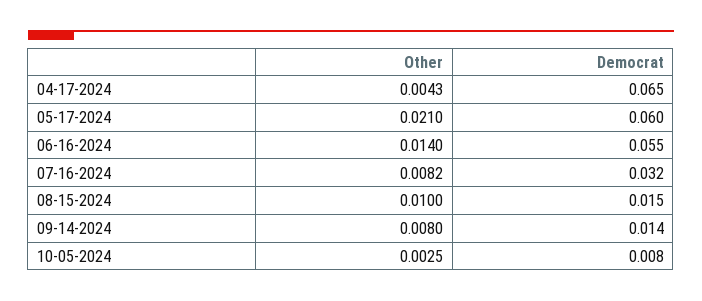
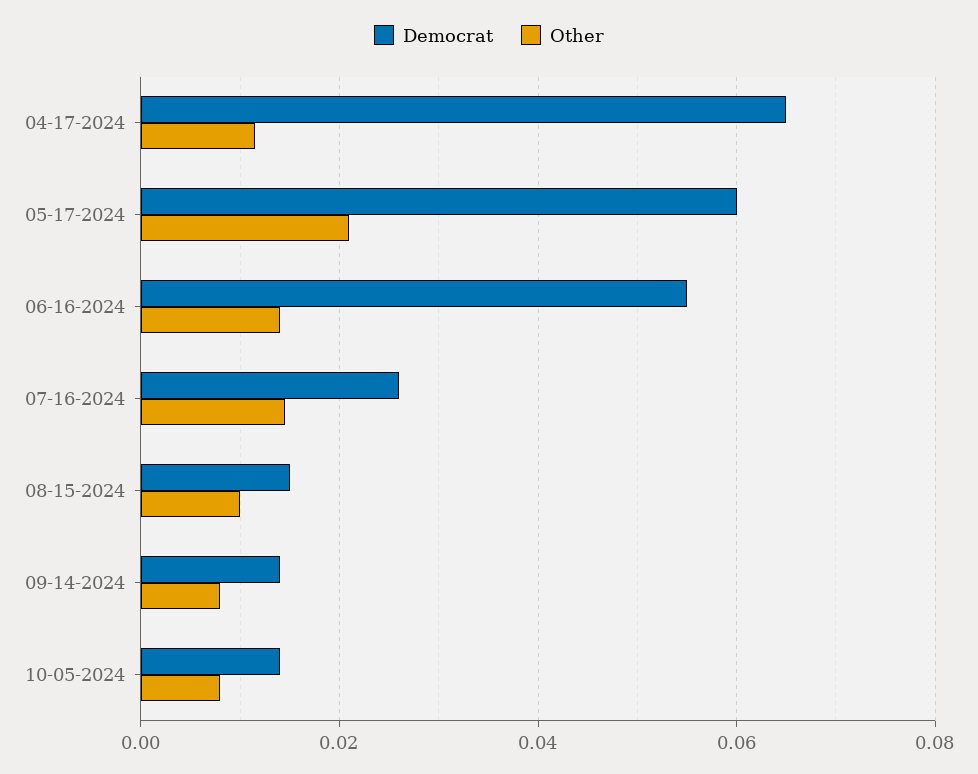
Other, 04-17-2024: 0.0043 -> 0.012
Other, 07-16-2024: 0.0082 -> 0.014
Democrat, 07-16-2024: 0.032 -> 0.026
Other, 10-05-2024: 0.0025 -> 0.008
Democrat, 10-05-2024: 0.008 -> 0.014

